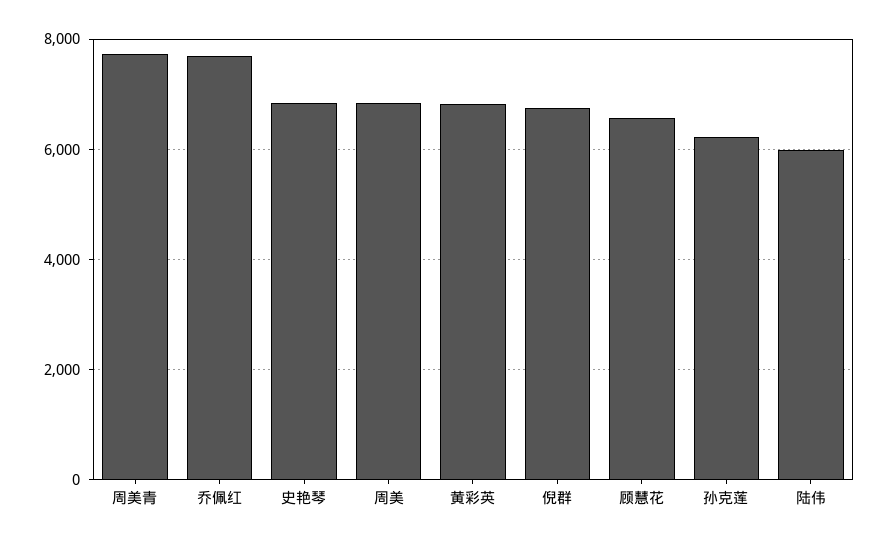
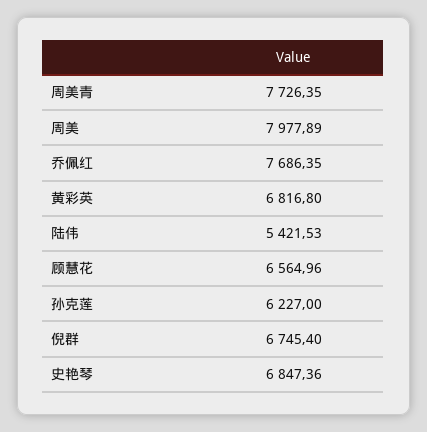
周美: 6800 -> 7977.89
陆伟: 6000 -> 5421.53

